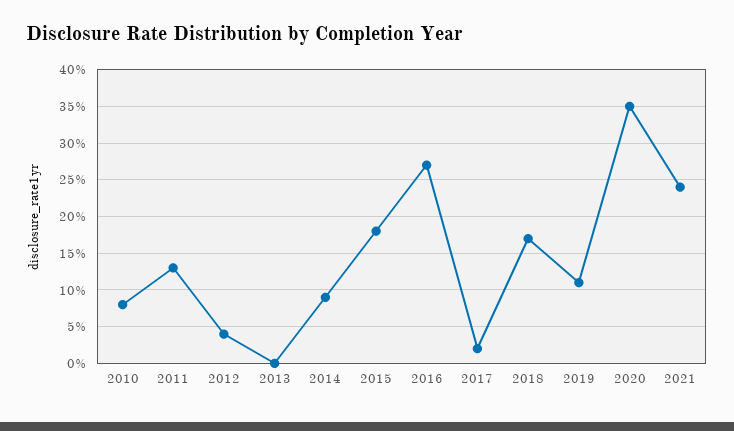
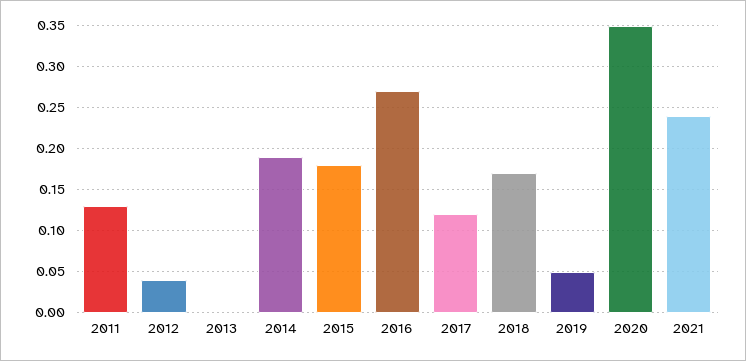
2010: 0.08 -> none
2014: 0.09 -> 0.19
2017: 0.02 -> 0.12
2019: 0.11 -> 0.05

